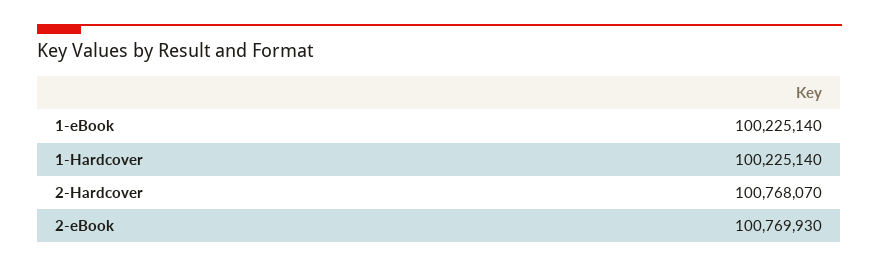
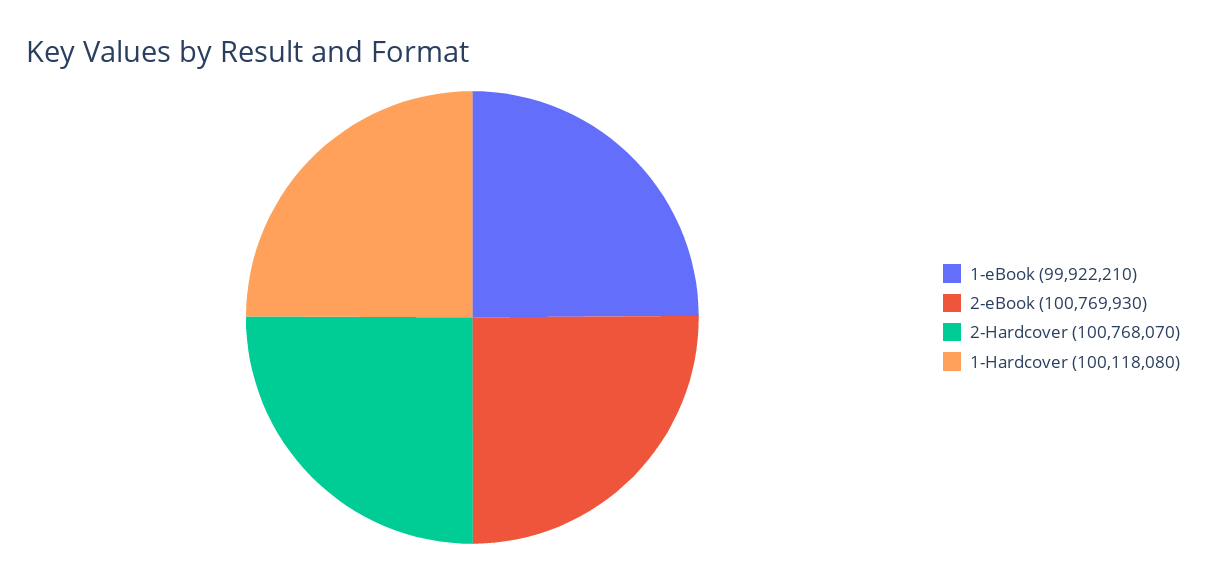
1-eBook: 100225140 -> 99922210
1-Hardcover: 100225140 -> 100118080

